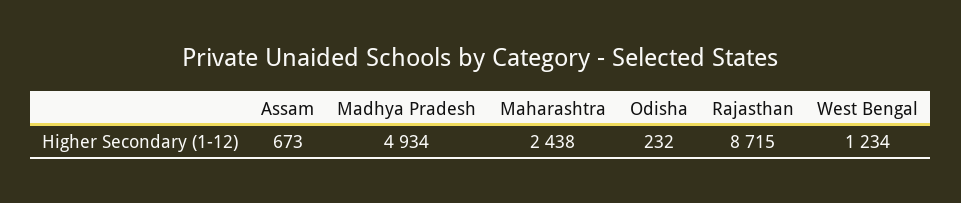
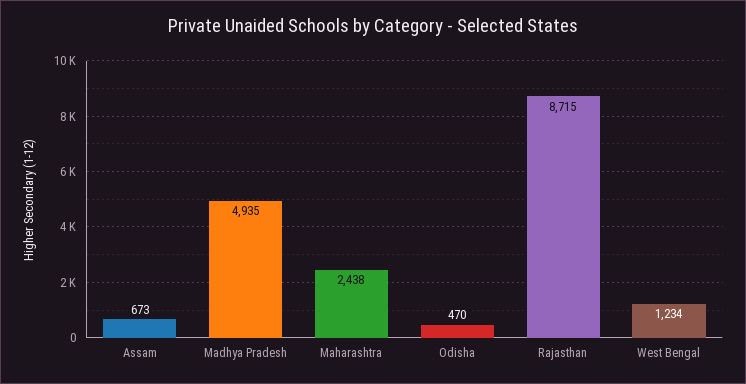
Madhya Pradesh: 4934 -> 4935
Odisha: 232 -> 470

